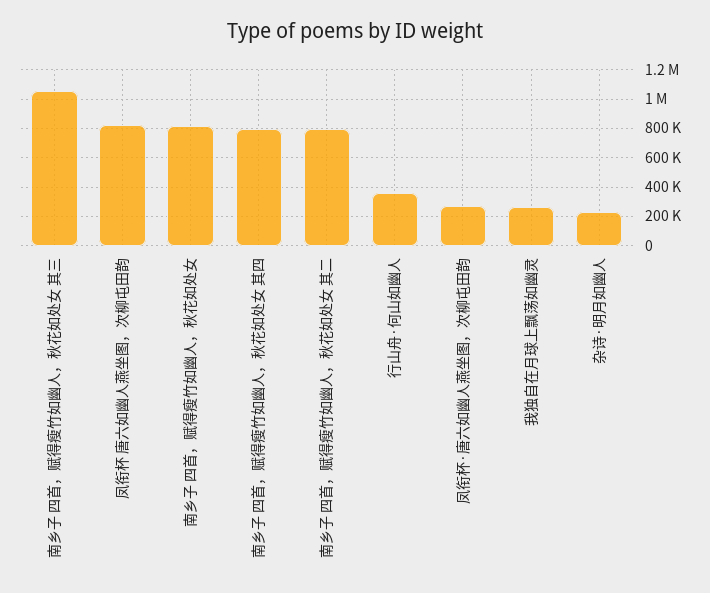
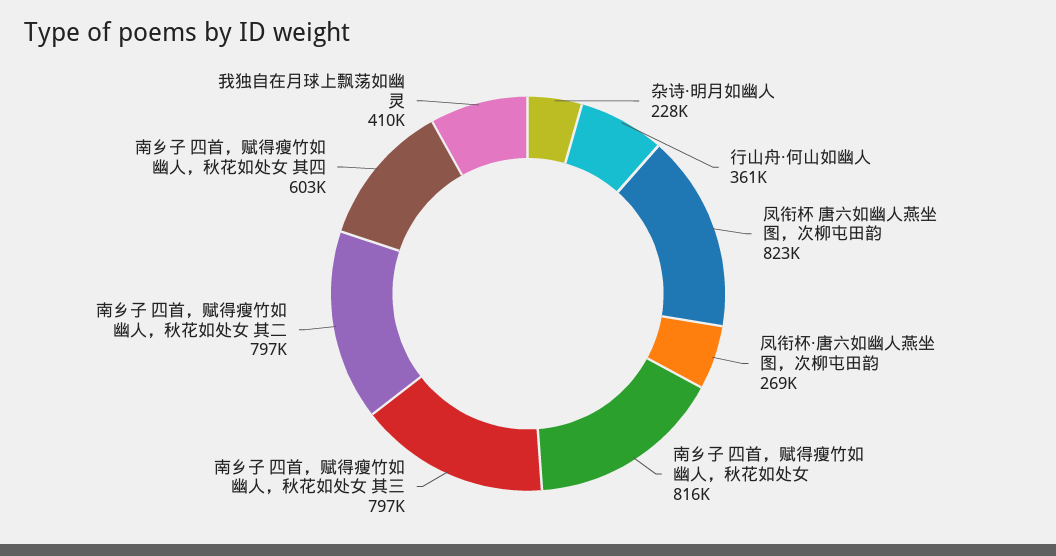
南乡子 四首，赋得瘦竹如幽人，秋花如处女 其三: 1050000 -> 797000
南乡子 四首，赋得瘦竹如幽人，秋花如处女 其四: 800000 -> 603000
我独自在月球上飘荡如幽灵: 250000 -> 410000

